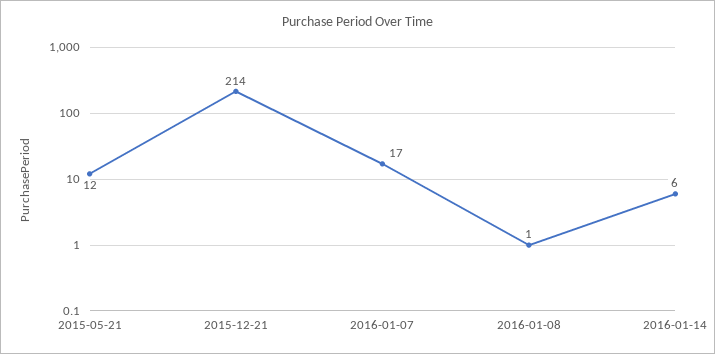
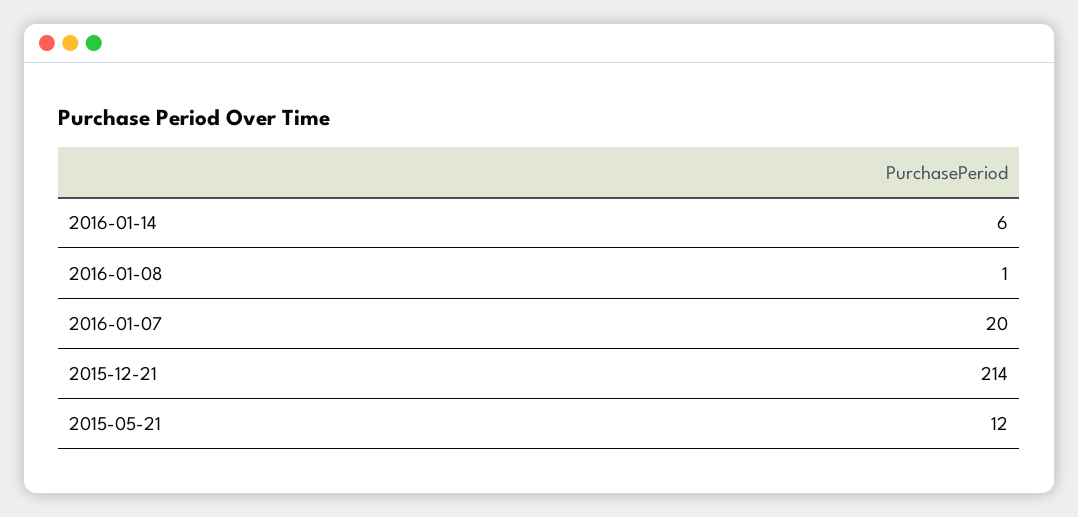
2016-01-07: 17 -> 20

